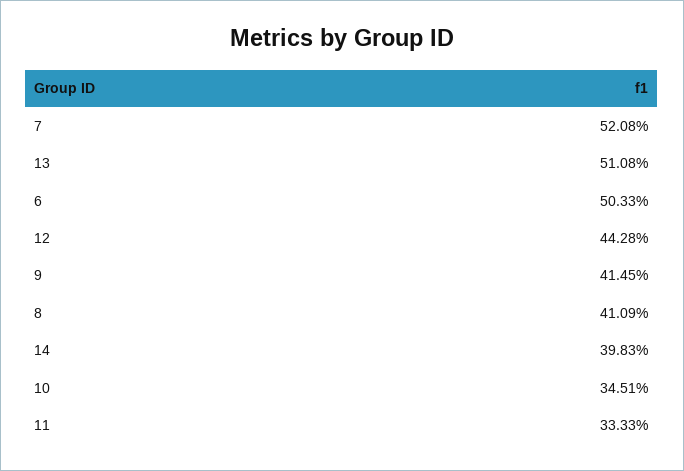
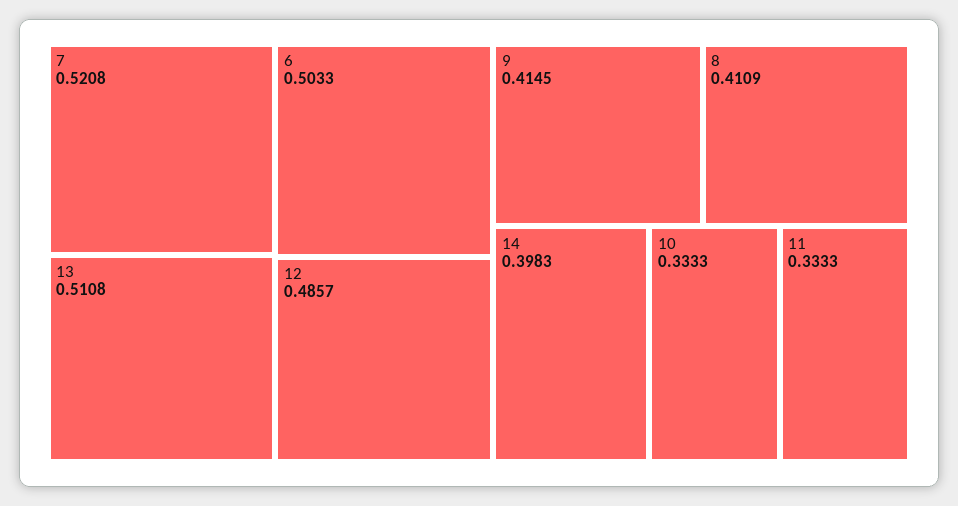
12: 0.4428 -> 0.4857
10: 0.3451 -> 0.3333

